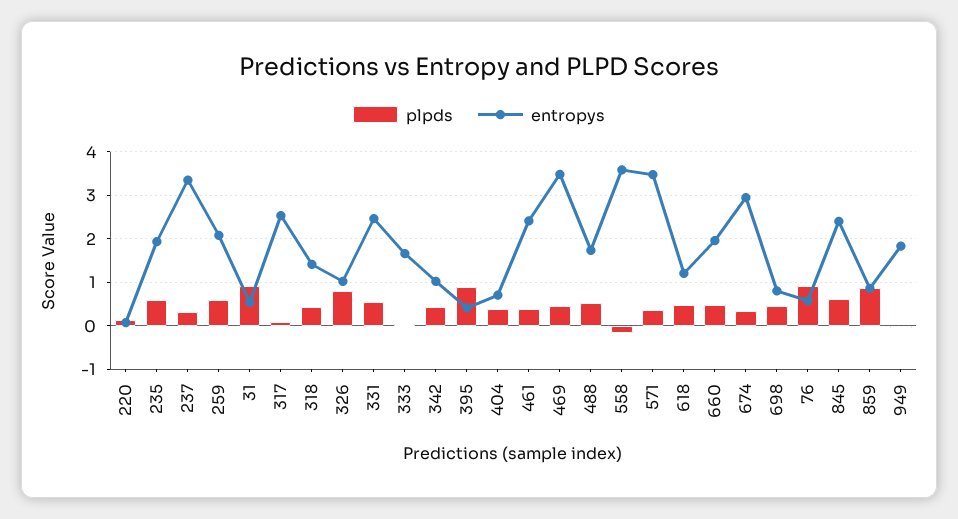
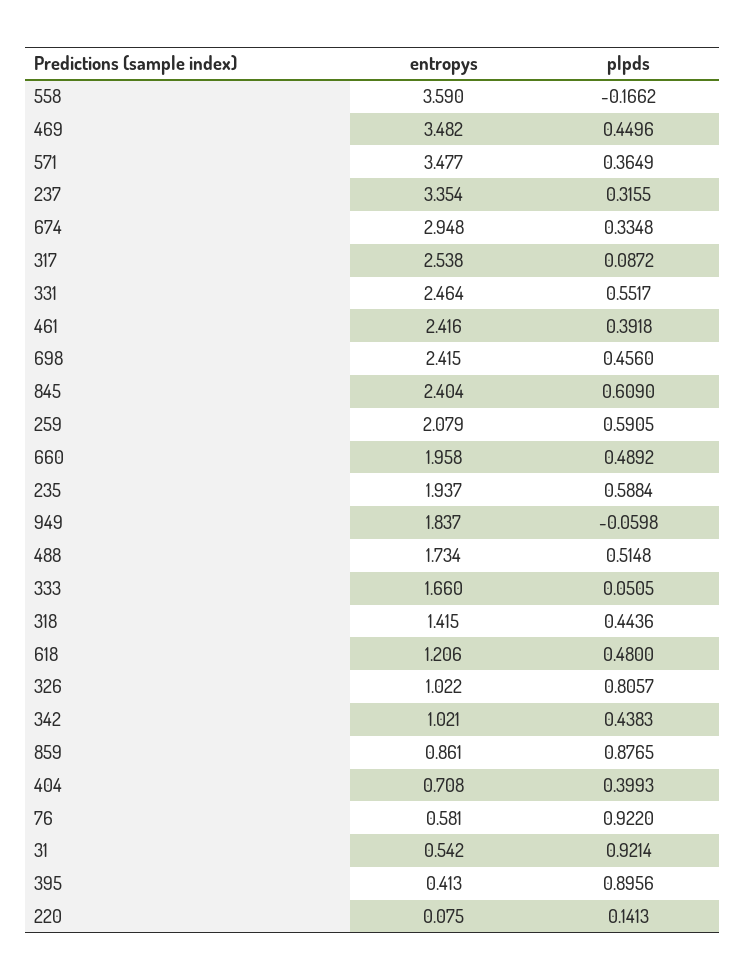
entropys, 698: 0.8 -> 2.415

